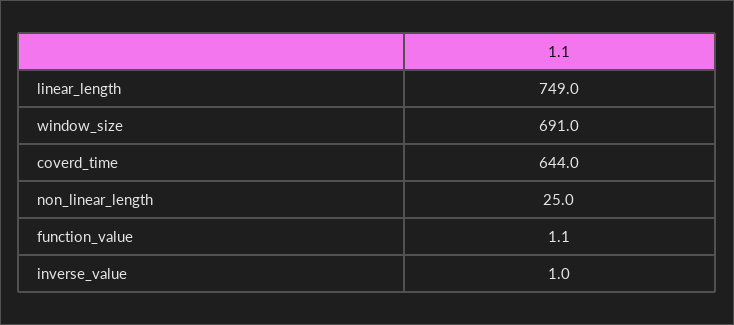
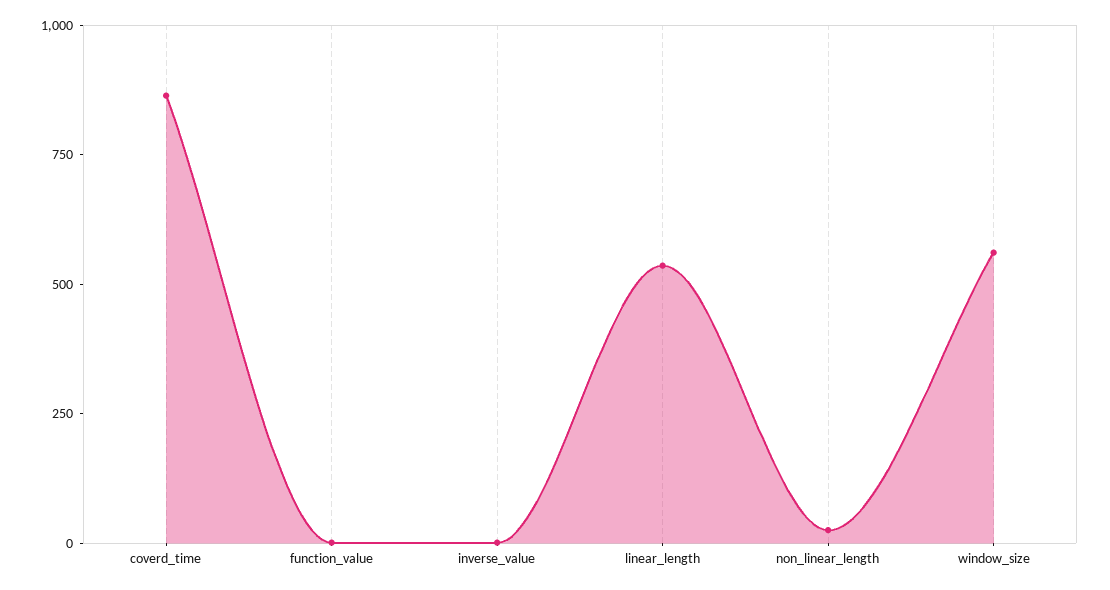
linear_length: 749 -> 550
window_size: 691 -> 550
coverd_time: 644 -> 850

